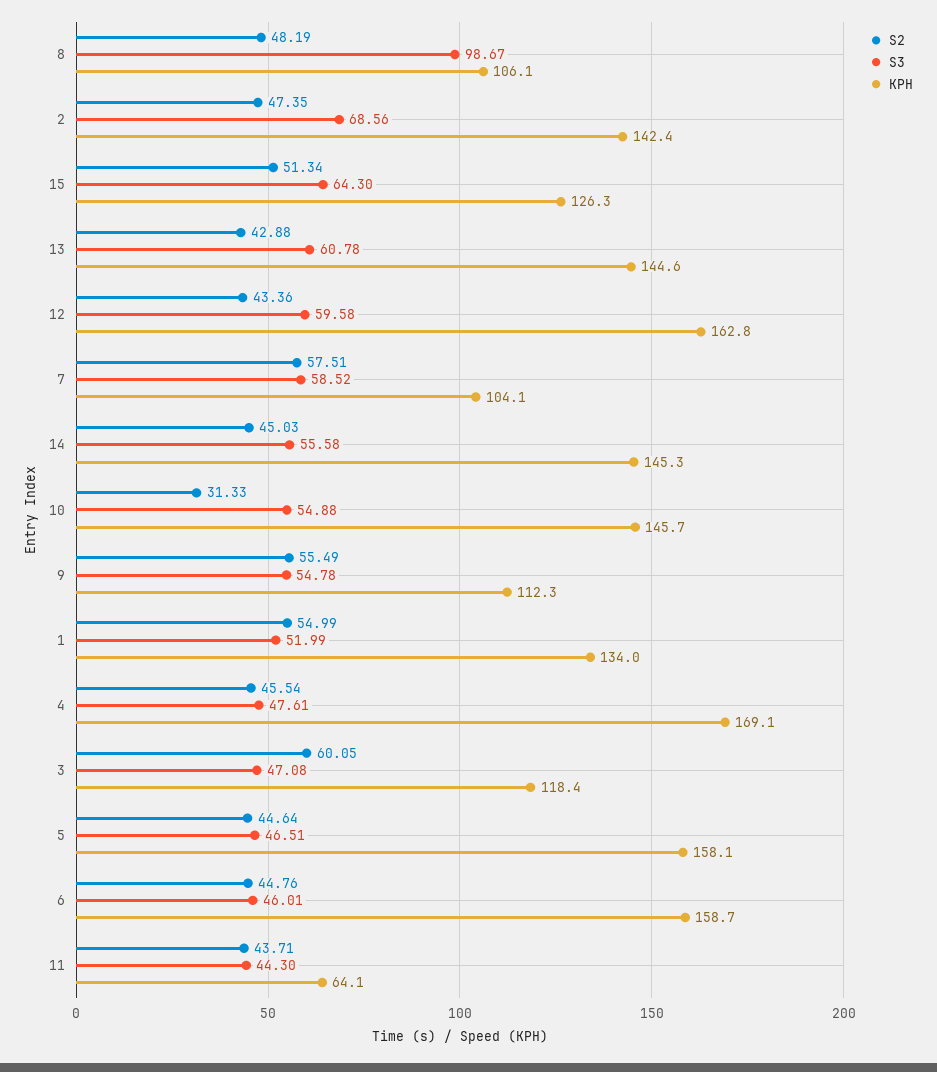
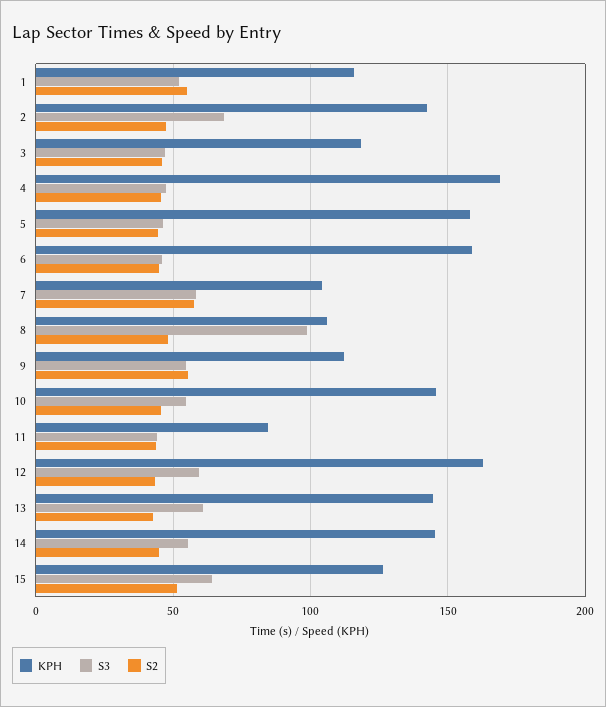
S2, 10: 31.33 -> 45
KPH, 1: 134 -> 115
S2, 3: 60.05 -> 45
KPH, 11: 64.1 -> 85

